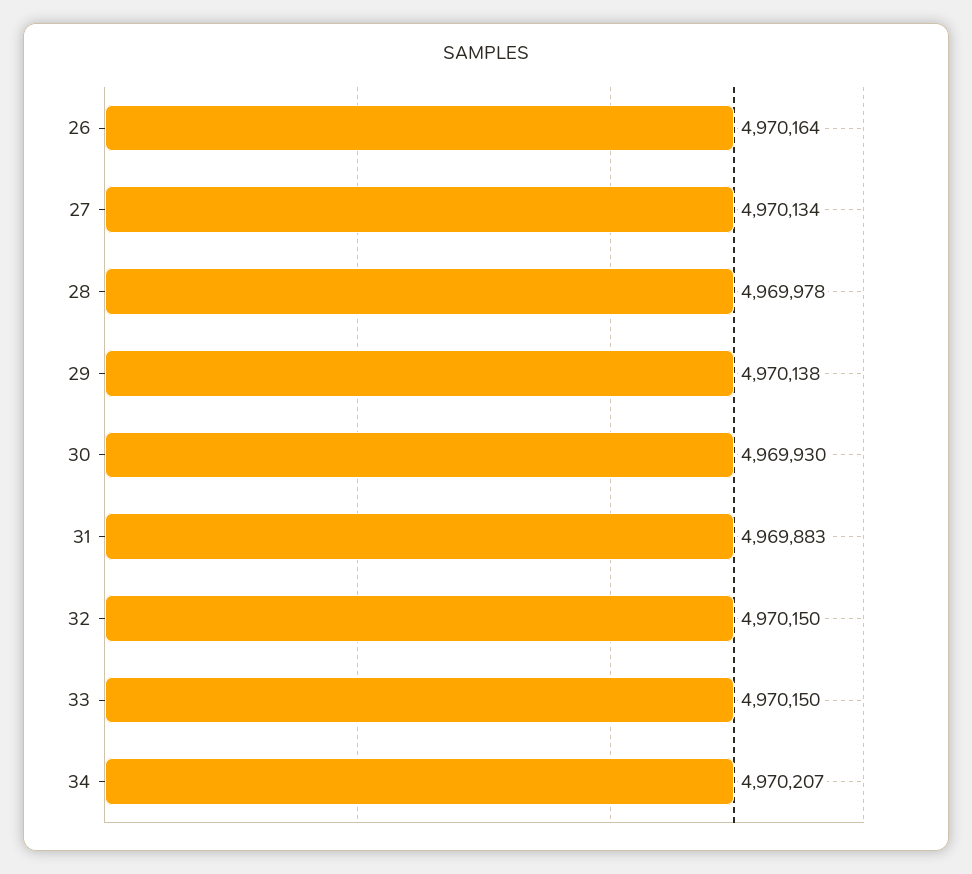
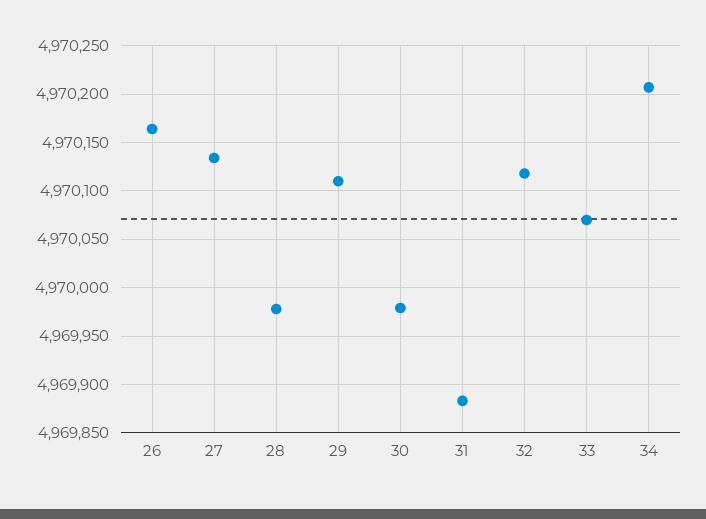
29: 4970138 -> 4970110
30: 4969930 -> 4969980
32: 4970150 -> 4970120
33: 4970150 -> 4970070

